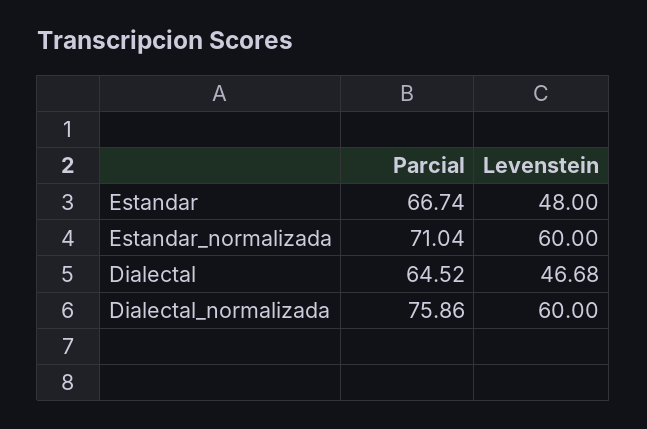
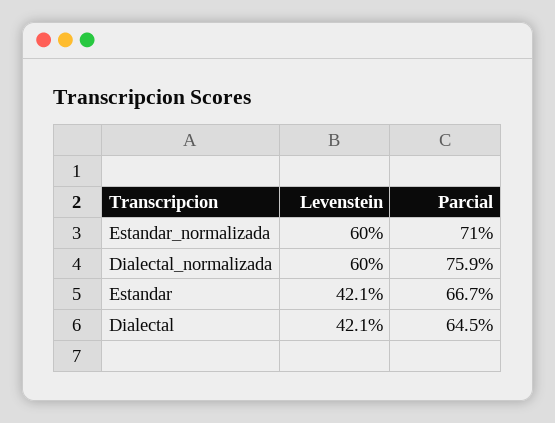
Levenstein, Estandar: 48 -> 42.1
Levenstein, Dialectal: 46.68 -> 42.1

